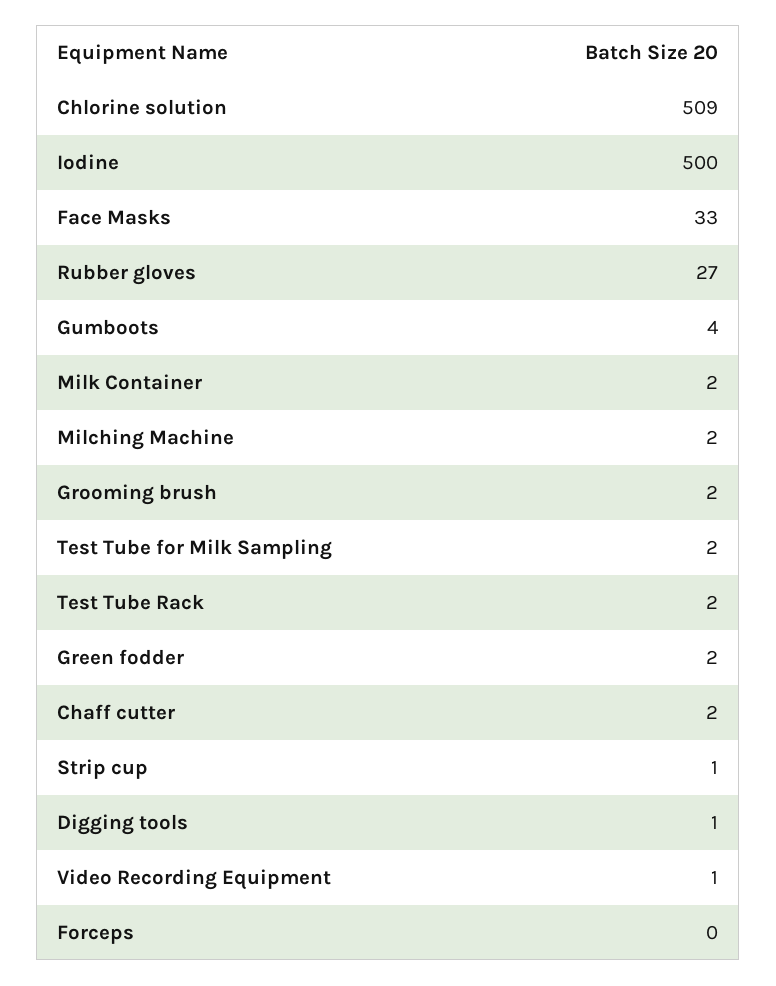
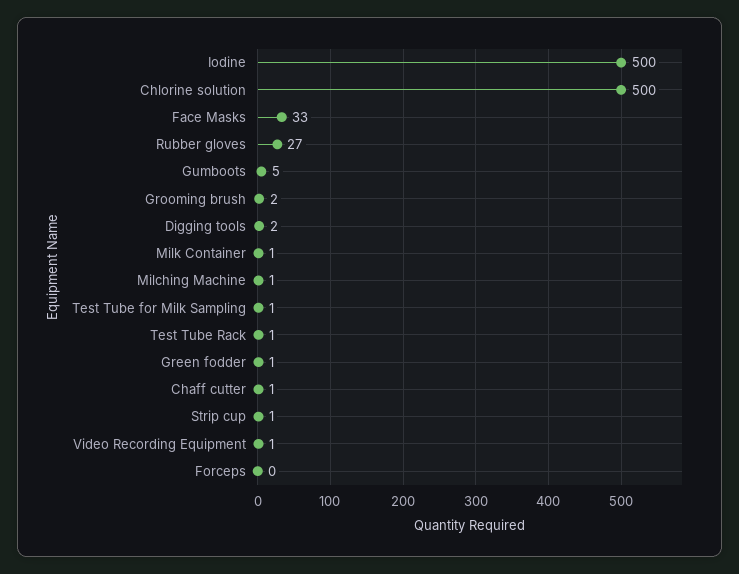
Chlorine solution: 509 -> 500
Gumboots: 4 -> 5
Milk Container: 2 -> 1
Milching Machine: 2 -> 1
Test Tube for Milk Sampling: 2 -> 1
Test Tube Rack: 2 -> 1
Green fodder: 2 -> 1
Chaff cutter: 2 -> 1
Digging tools: 1 -> 2

